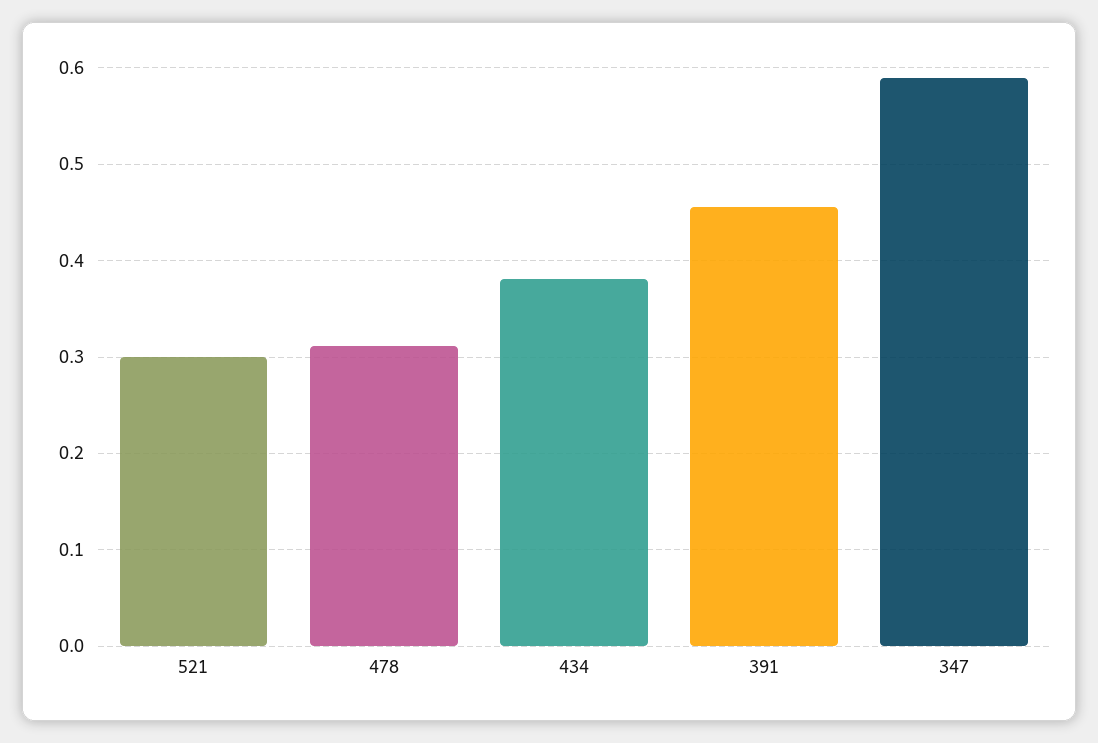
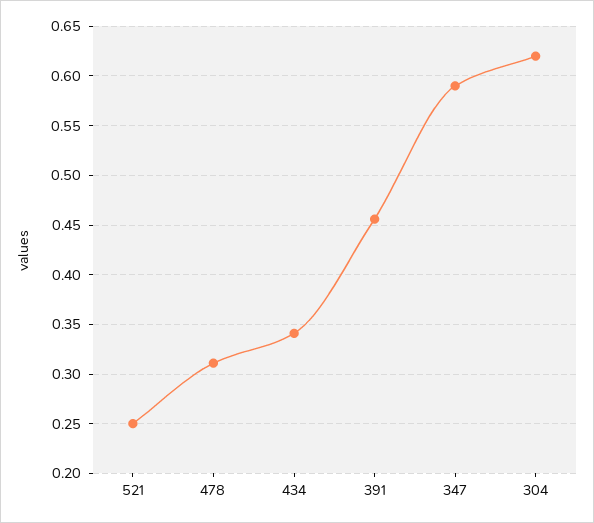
521: 0.3 -> 0.25
434: 0.38 -> 0.34
304: none -> 0.62

